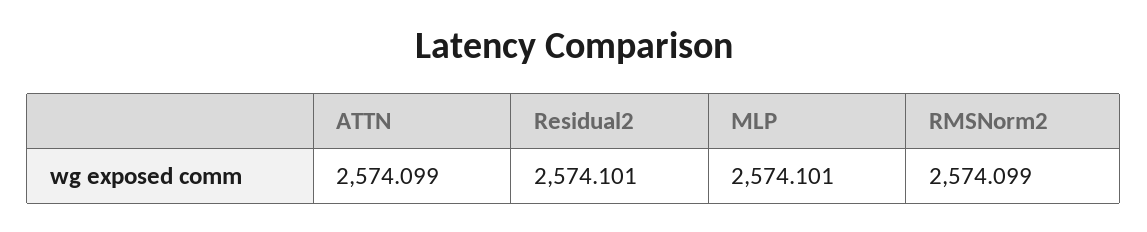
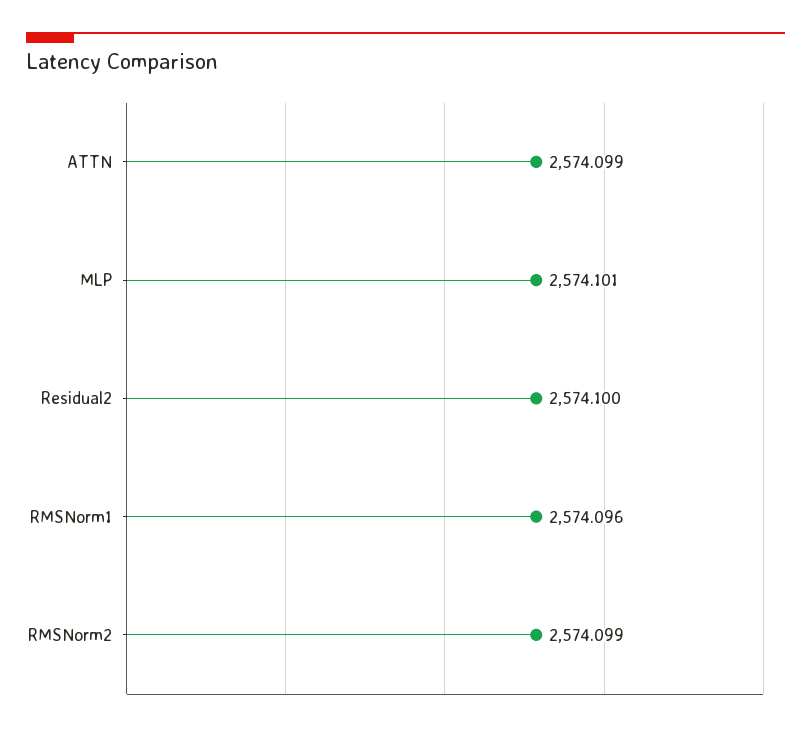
Residual2: 2574.101 -> 2574.1
RMSNorm1: none -> 2574.096

